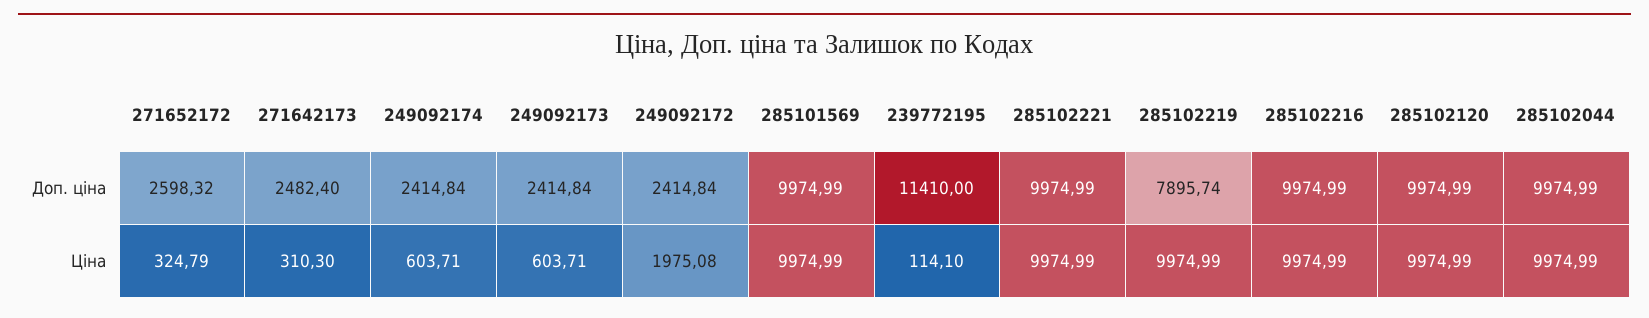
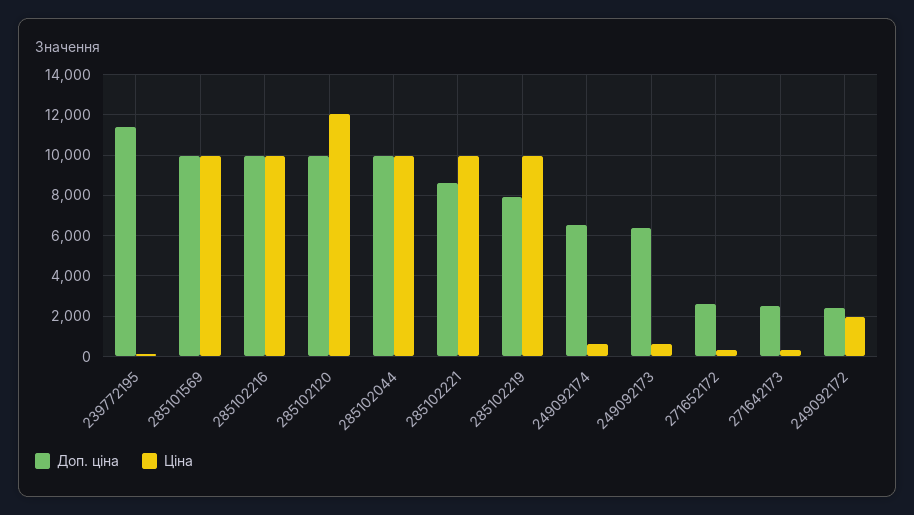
Доп. ціна, 249092174: 2414.84 -> 6500
Доп. ціна, 249092173: 2414.84 -> 6500
Доп. ціна, 285102221: 9974.99 -> 8500
Ціна, 285102120: 9974.99 -> 12000

